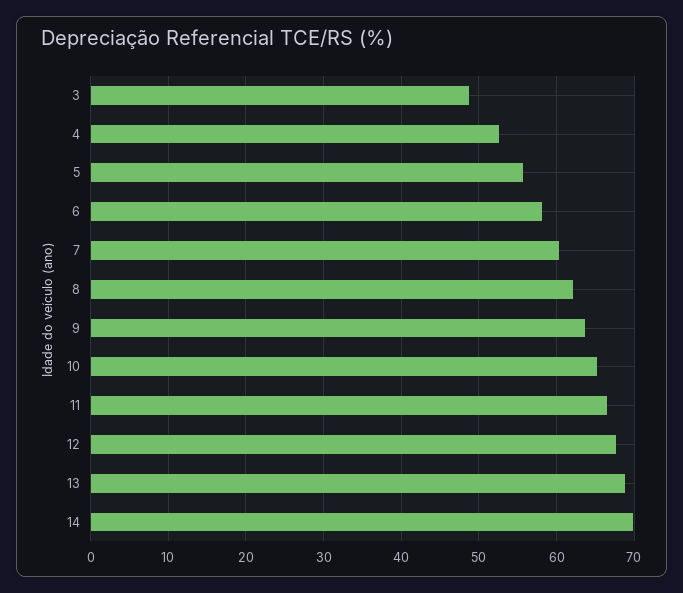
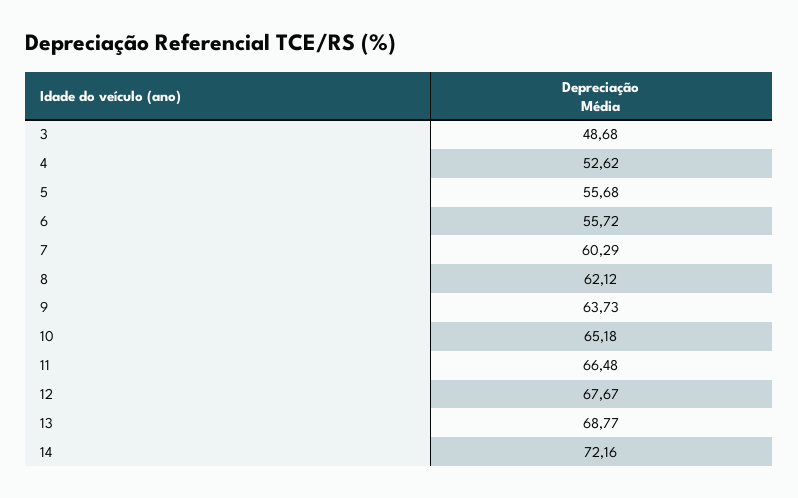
6: 58 -> 55.72
14: 70 -> 72.16

